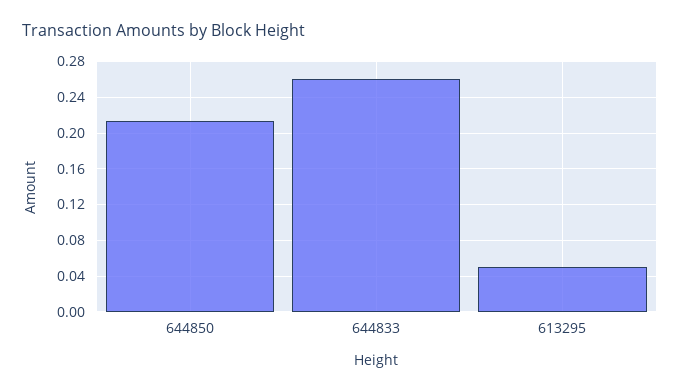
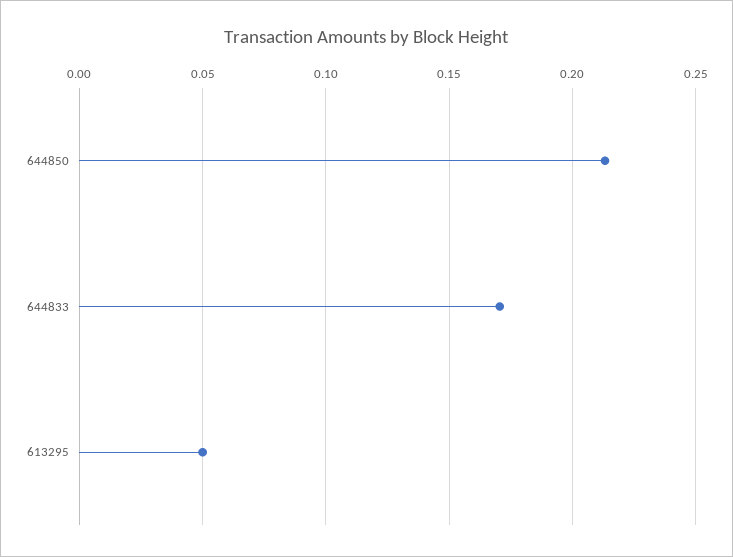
644833: 0.26 -> 0.17

